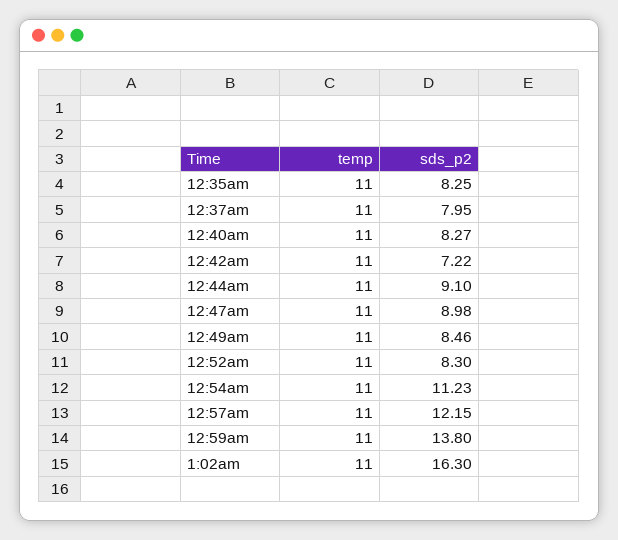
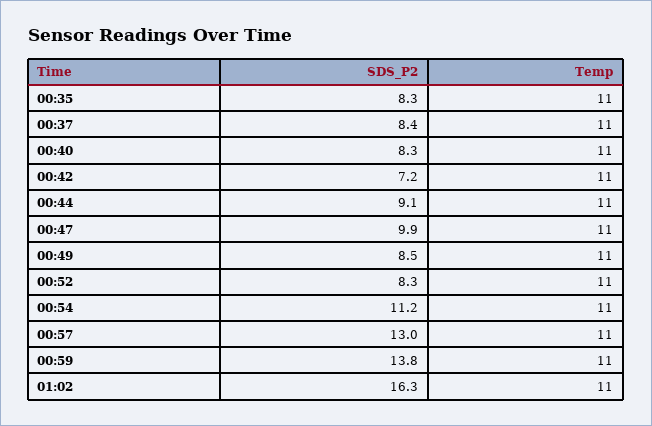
sds_p2, 12:37am: 7.95 -> 8.4
sds_p2, 12:47am: 8.98 -> 9.9
sds_p2, 12:57am: 12.15 -> 13

